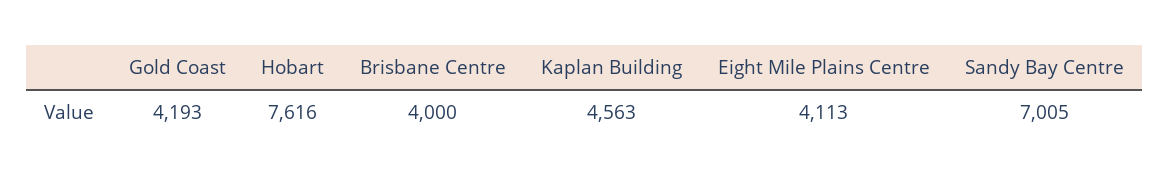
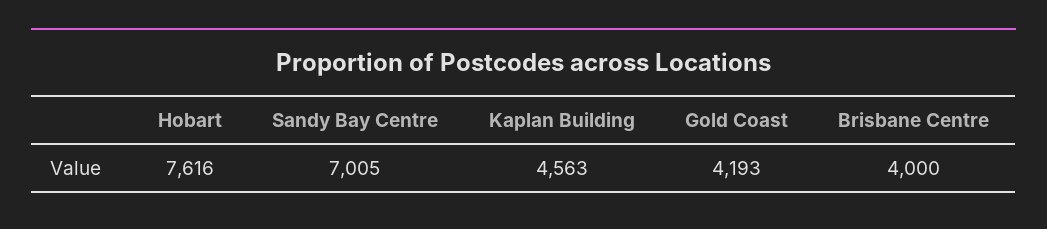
Eight Mile Plains Centre: 4113 -> none

